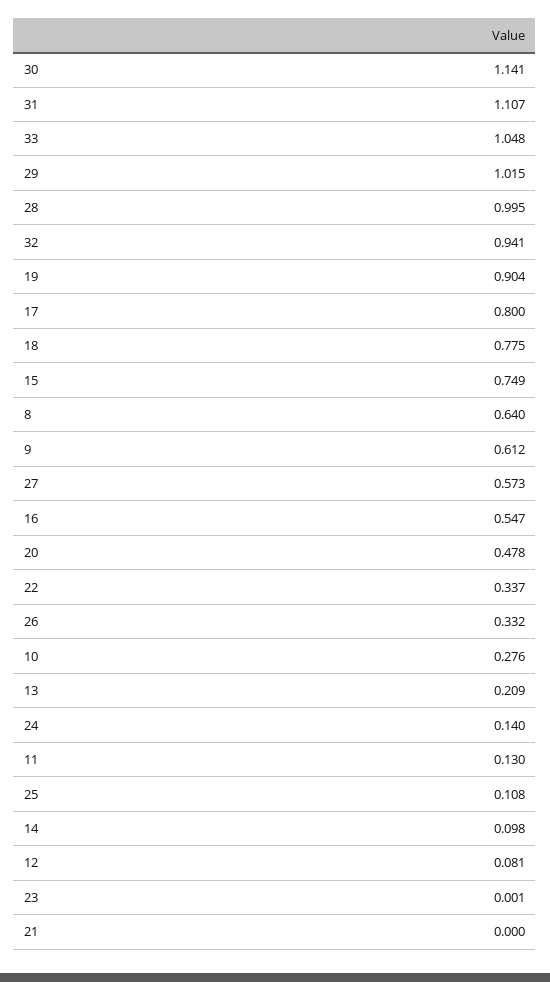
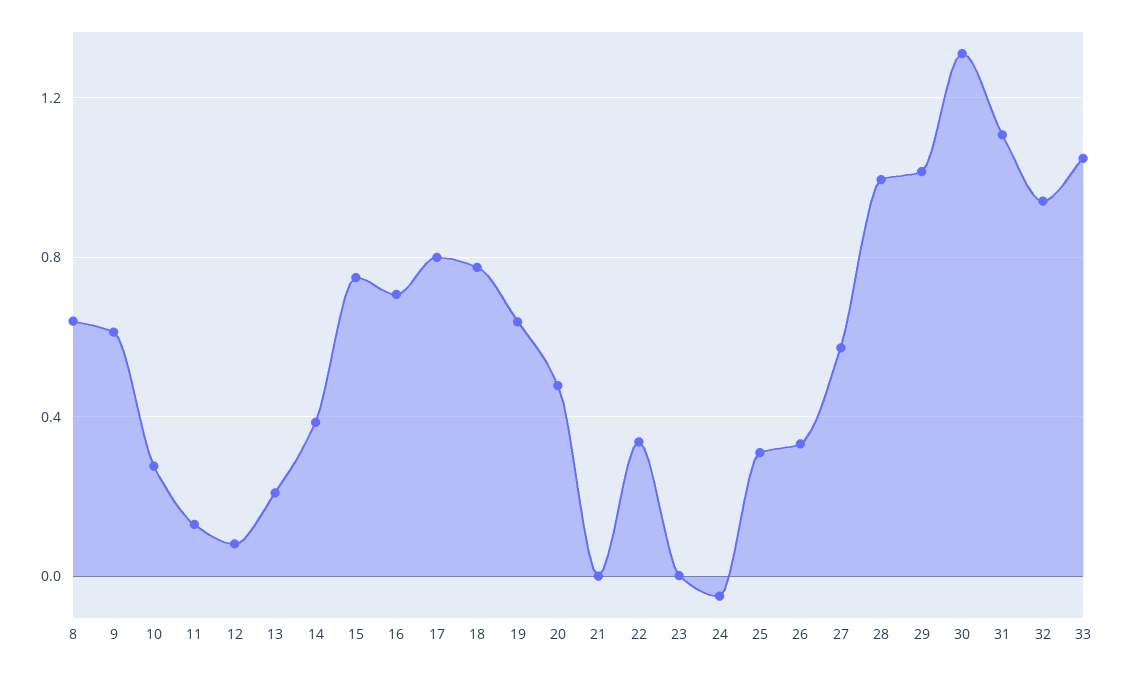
30: 1.141 -> 1.3
19: 0.904 -> 0.65
16: 0.547 -> 0.7
24: 0.14 -> -0.05
25: 0.108 -> 0.3
14: 0.098 -> 0.4

